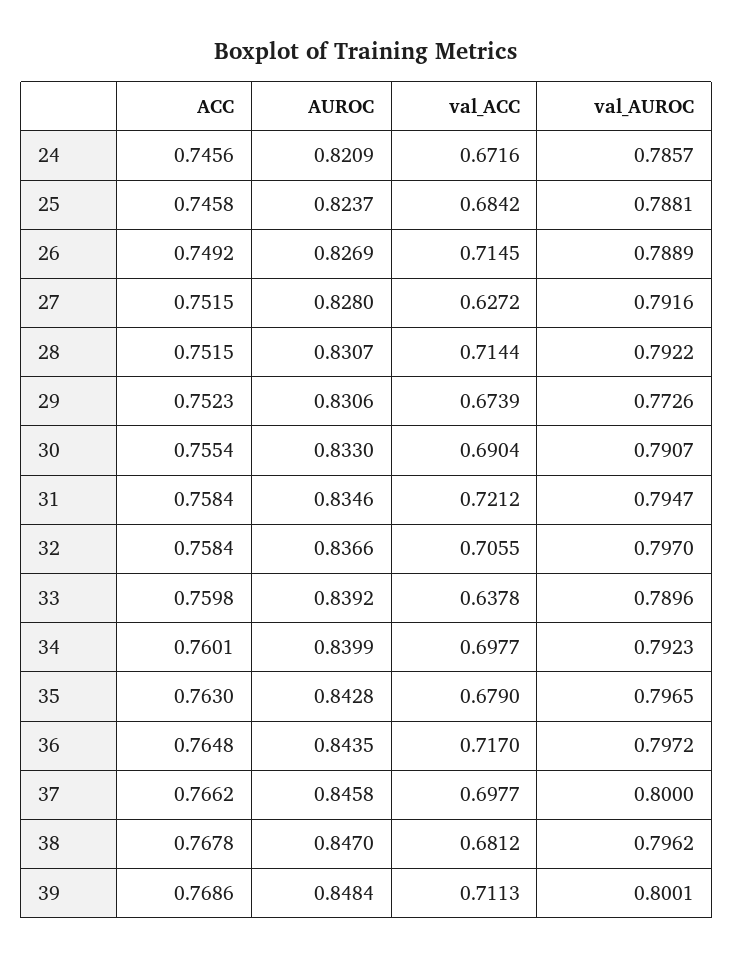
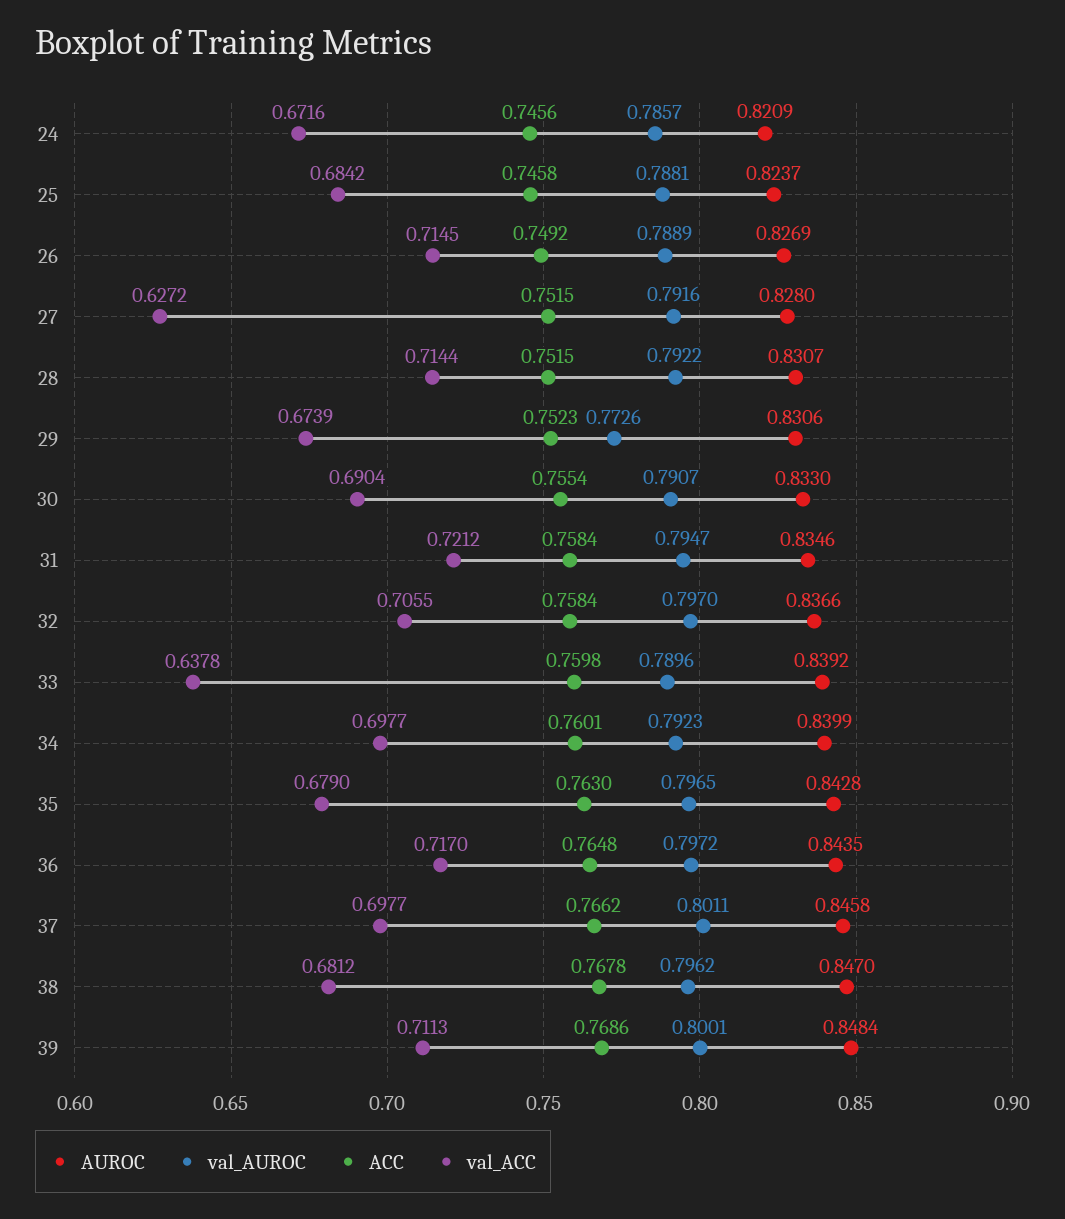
val_AUROC, 37: 0.8 -> 0.8011

